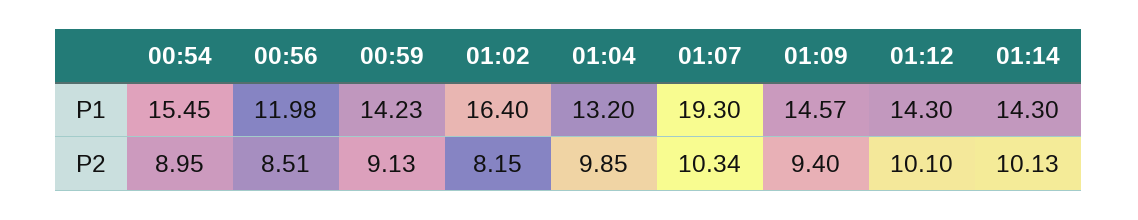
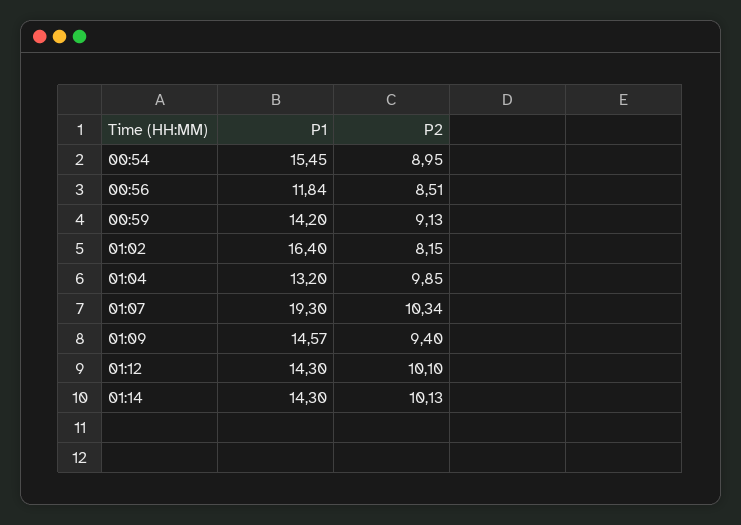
00:56, P1: 11.98 -> 11.84
00:59, P1: 14.23 -> 14.2

